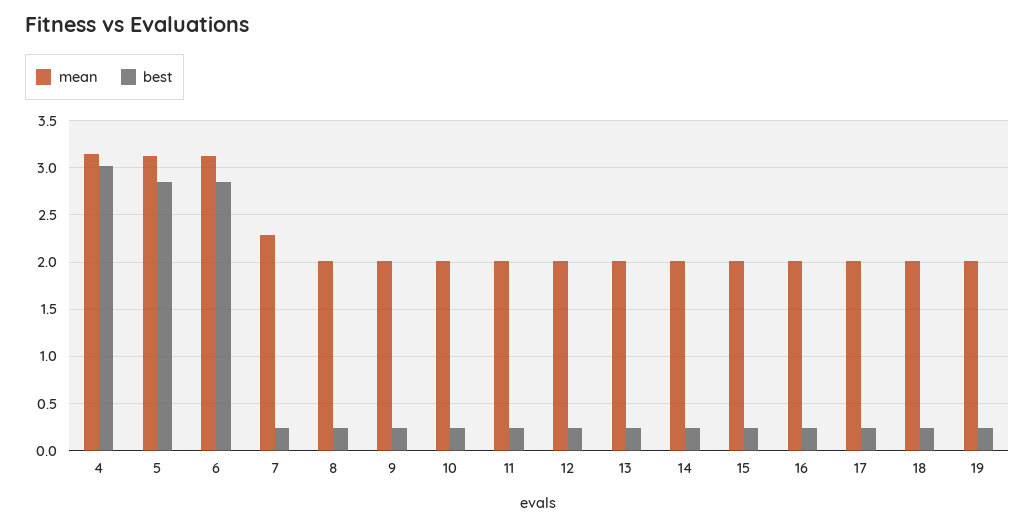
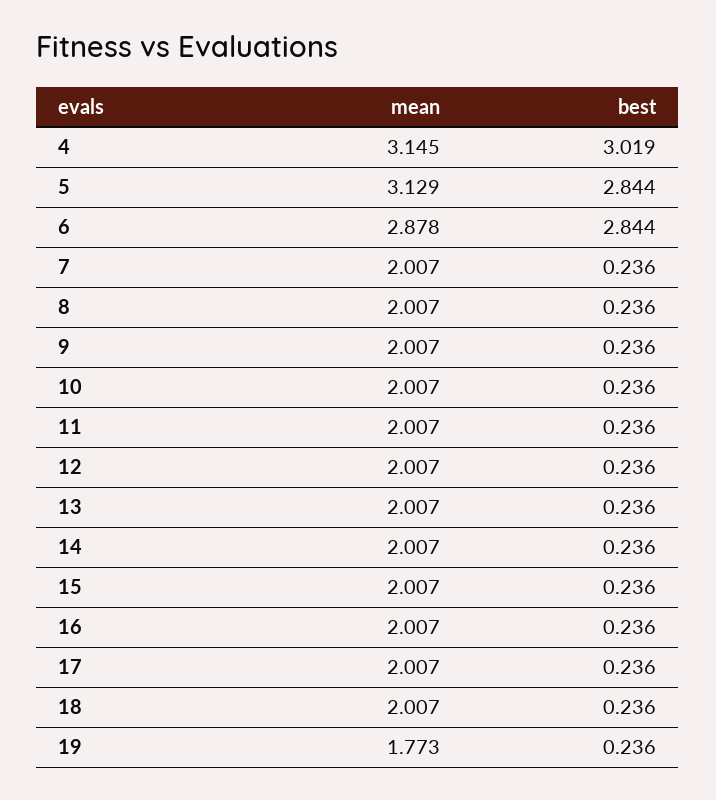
mean, 6: 3.1 -> 2.878
mean, 7: 2.3 -> 2.007
mean, 19: 2 -> 1.773

